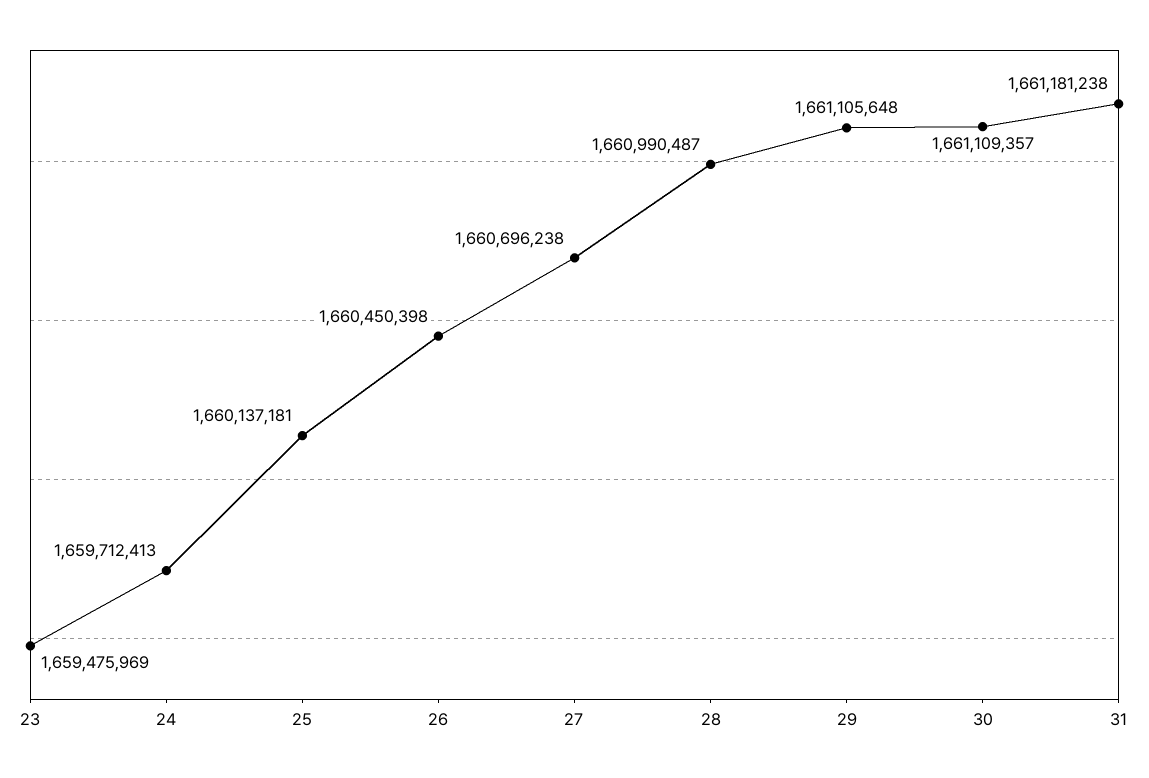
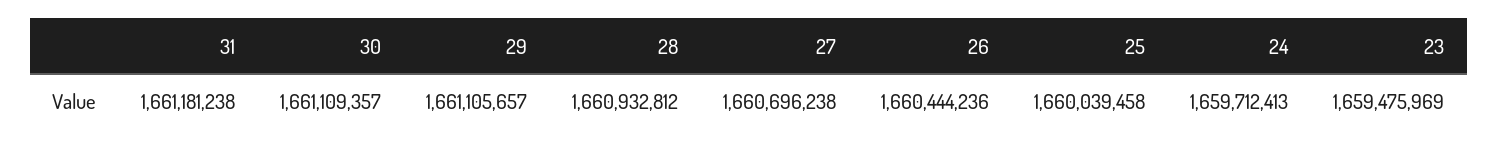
25: 1660137181 -> 1660039458
26: 1660450398 -> 1660444236
28: 1660990487 -> 1660932812
29: 1661105648 -> 1661105657

